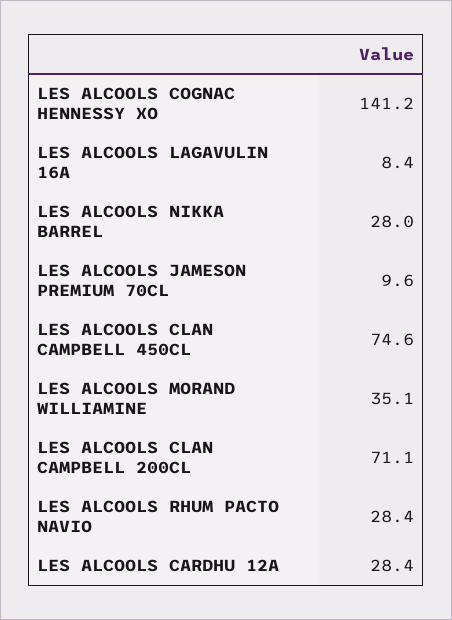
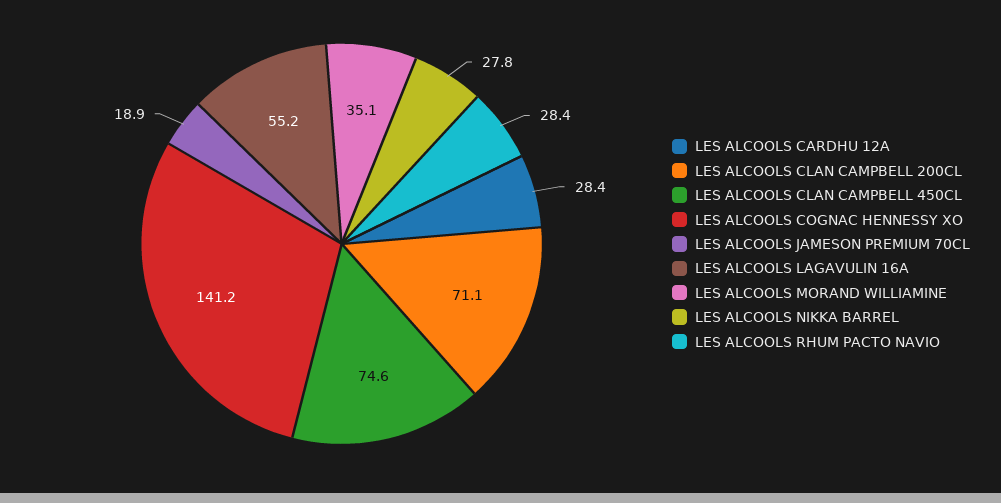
LES ALCOOLS LAGAVULIN 16A: 8.4 -> 55.2
LES ALCOOLS NIKKA BARREL: 28 -> 27.8
LES ALCOOLS JAMESON PREMIUM 70CL: 9.6 -> 18.9

